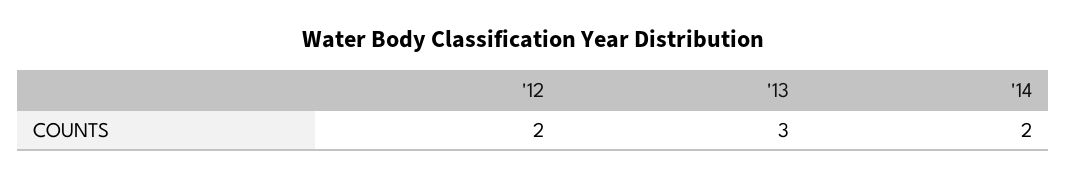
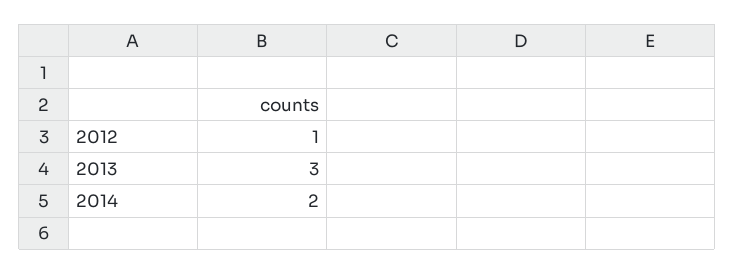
'12: 2 -> 1

